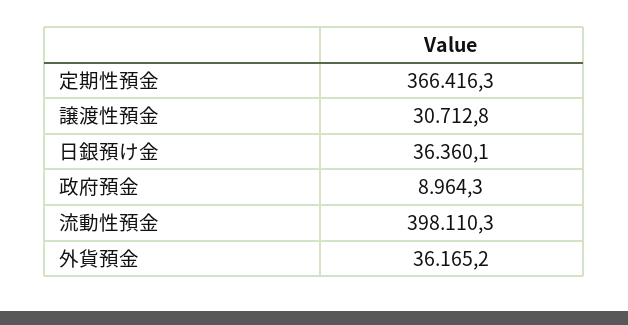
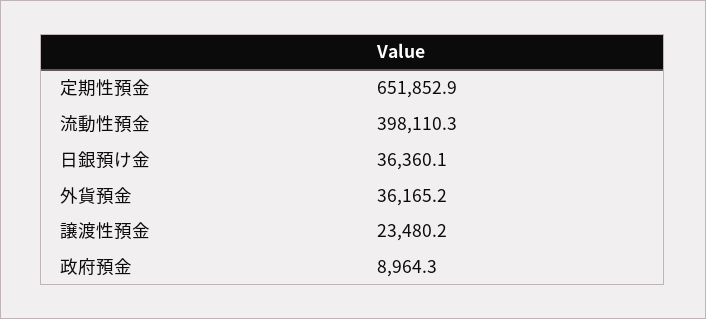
定期性預金: 366416.3 -> 651852.9
譲渡性預金: 30712.8 -> 23480.2

